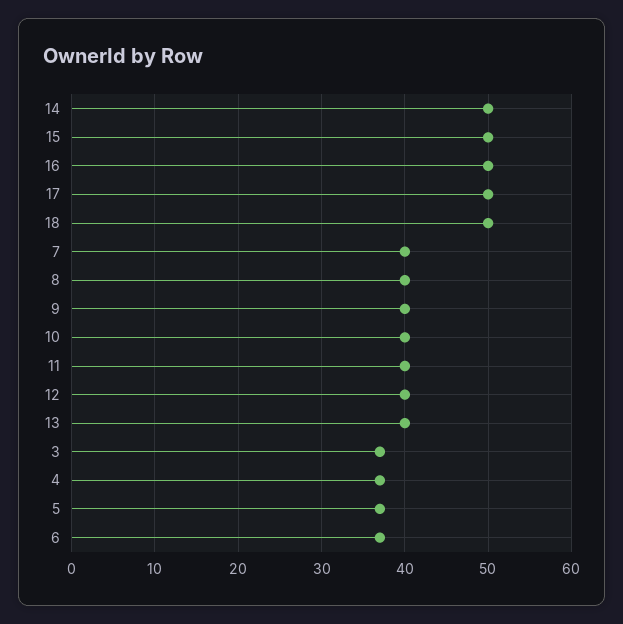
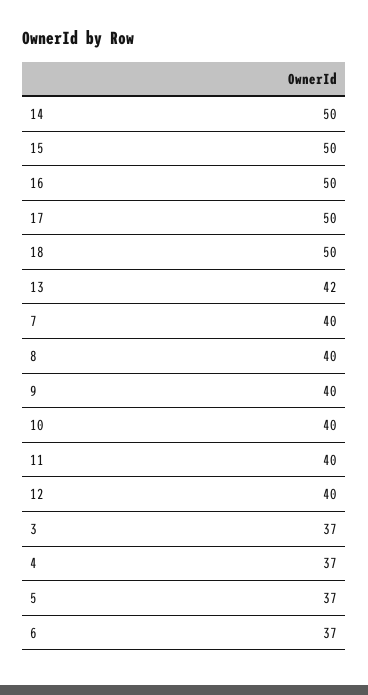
13: 40 -> 42

